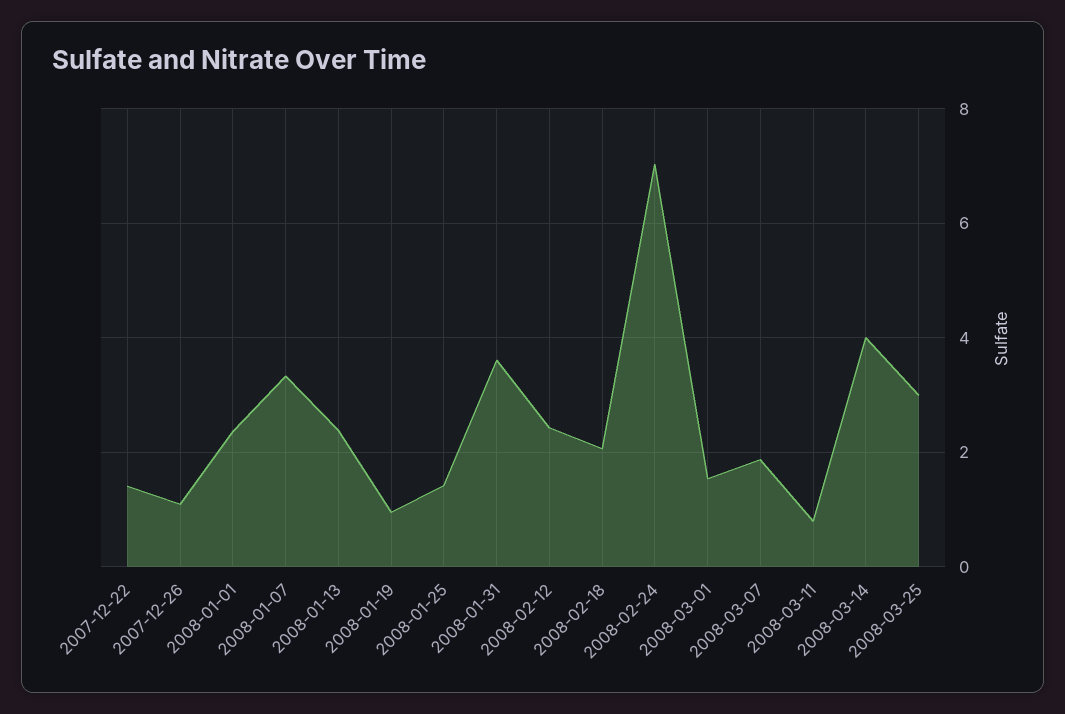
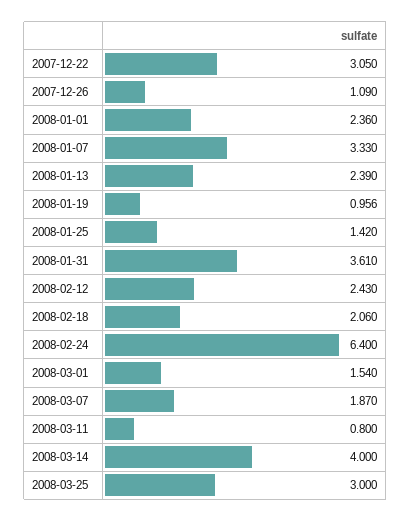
2007-12-22: 1.4 -> 3.05
2008-02-24: 7 -> 6.4

